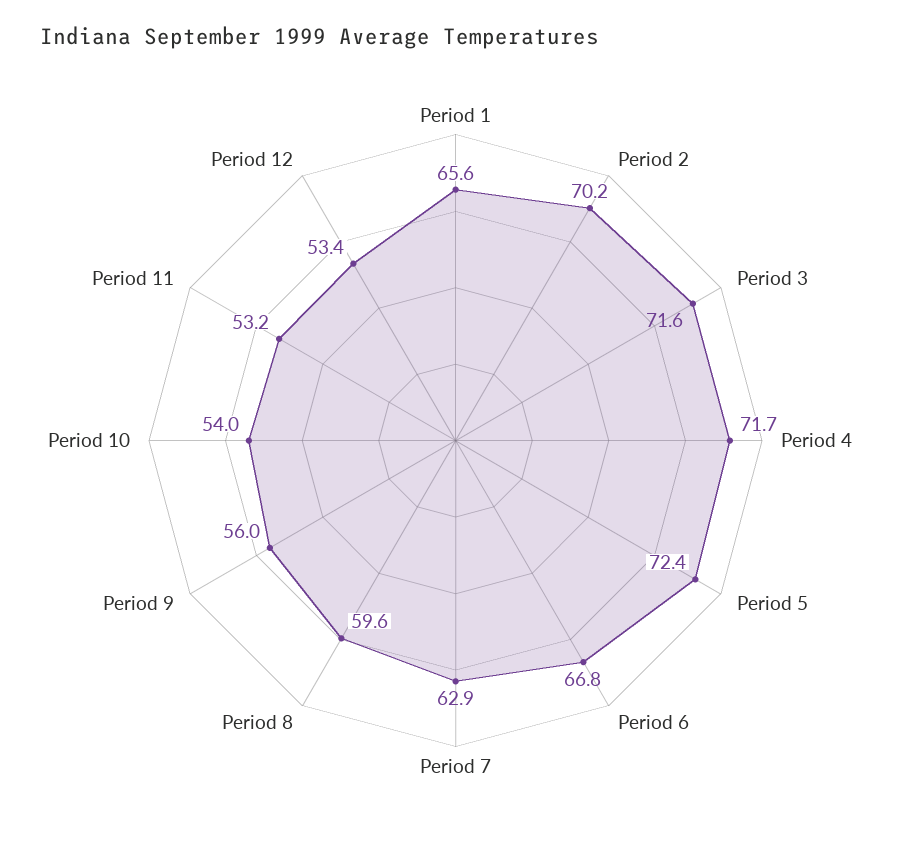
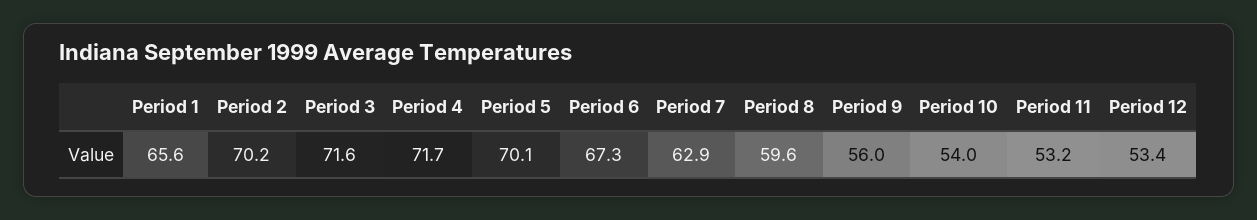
Period 5: 72.4 -> 70.1
Period 6: 66.8 -> 67.3

